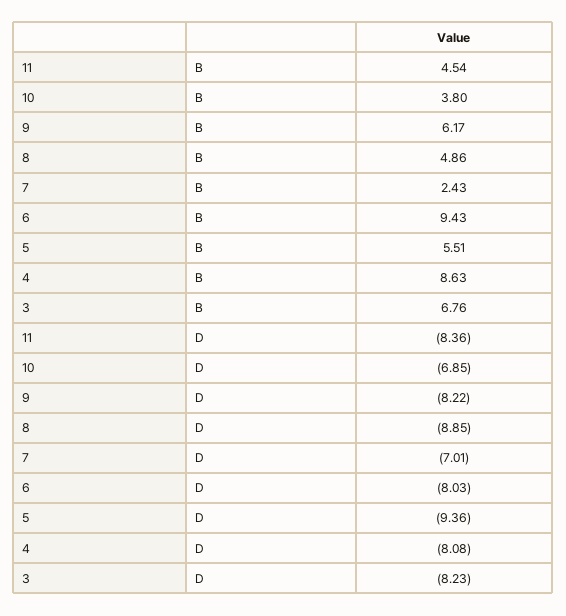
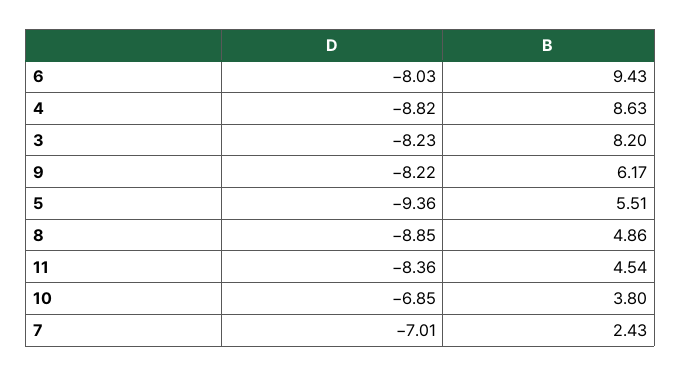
3, B: 6.76 -> 8.2
4, D: -8.08 -> -8.82

